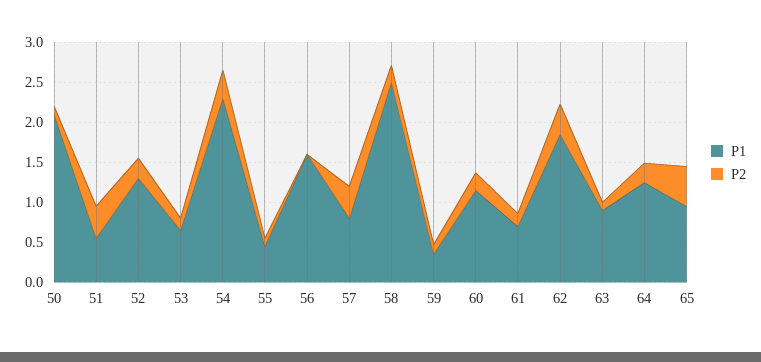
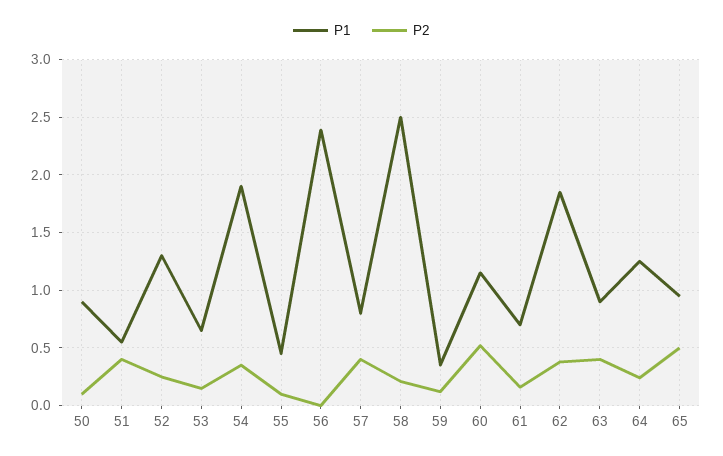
P1, 50: 2.1 -> 0.9
P1, 54: 2.3 -> 1.9
P1, 56: 1.6 -> 2.4
P2, 60: 0.2 -> 0.5
P2, 63: 0.1 -> 0.4

